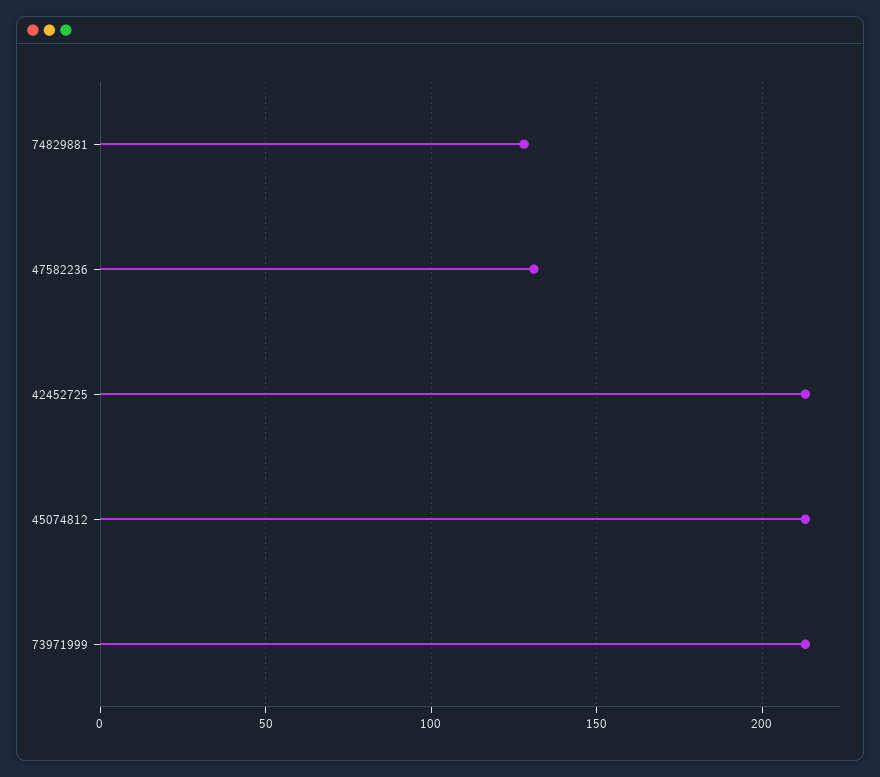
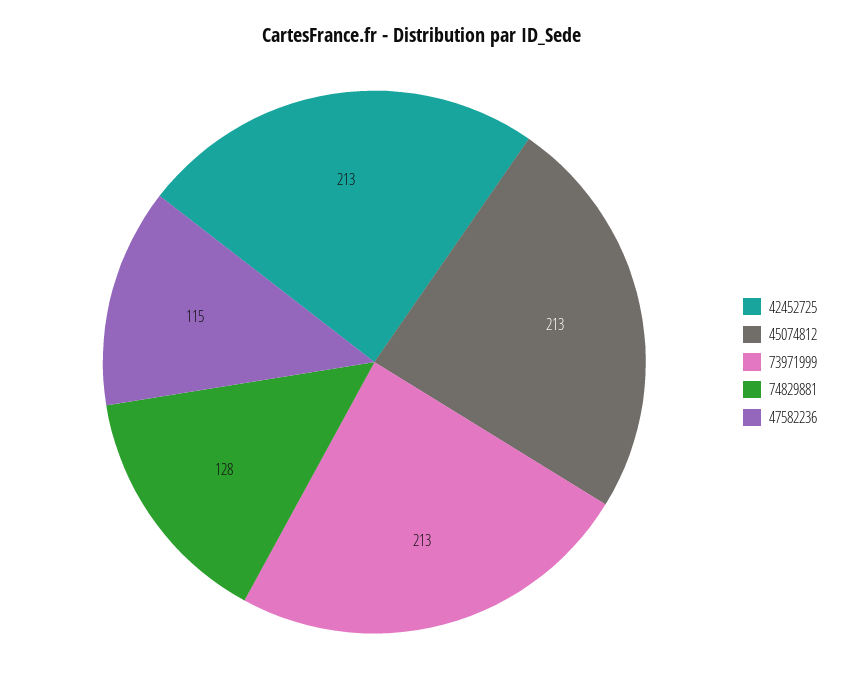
47582236: 130 -> 115

